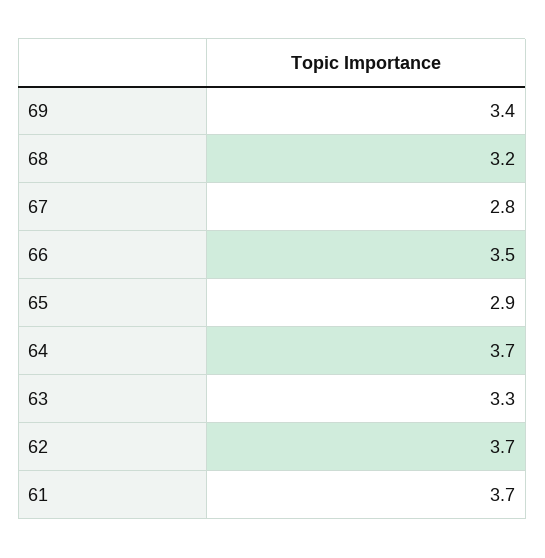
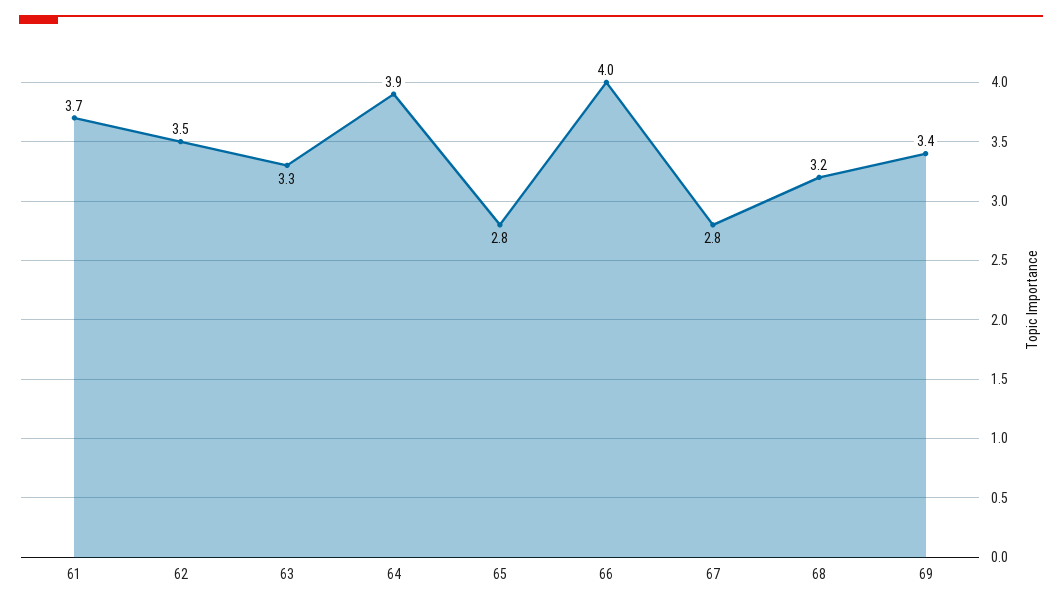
66: 3.5 -> 4
65: 2.9 -> 2.8
64: 3.7 -> 3.9
62: 3.7 -> 3.5

